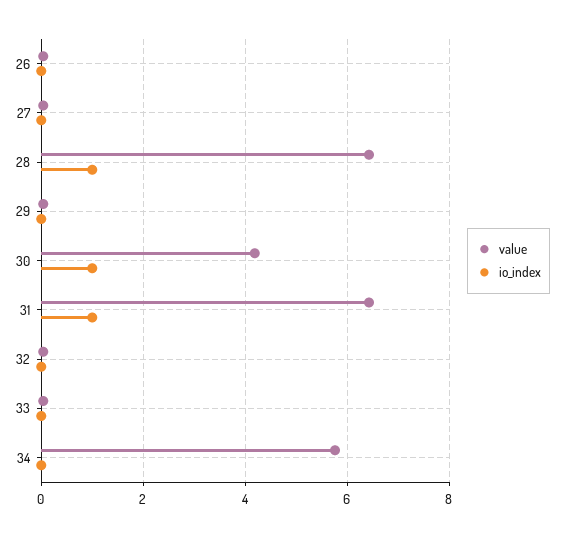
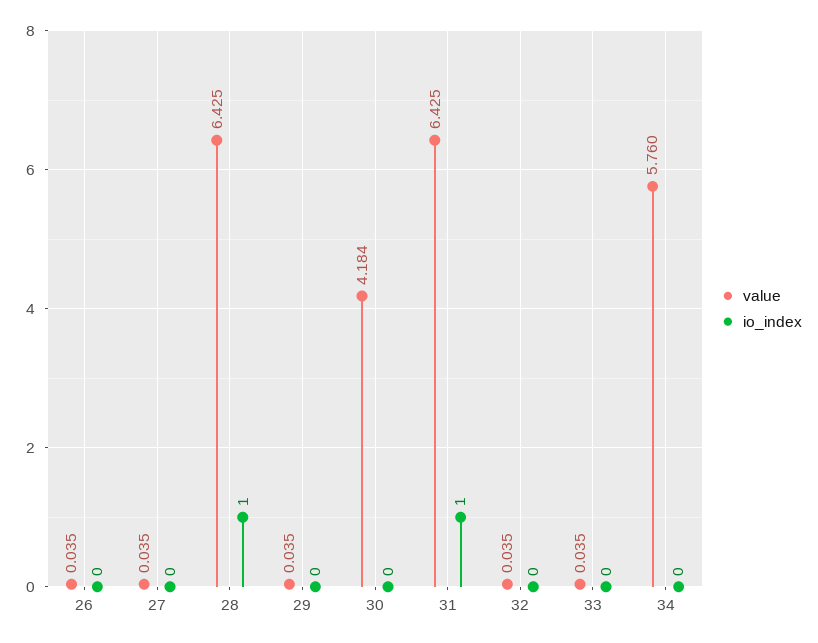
io_index, 30: 1 -> 0

